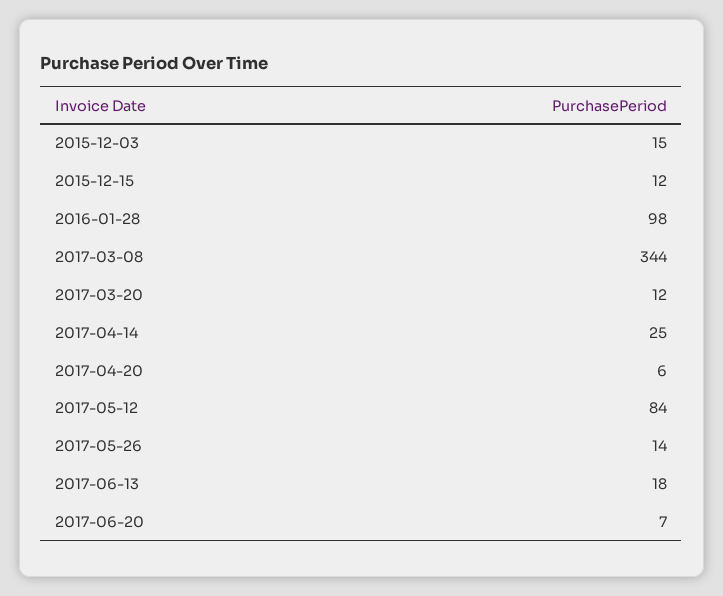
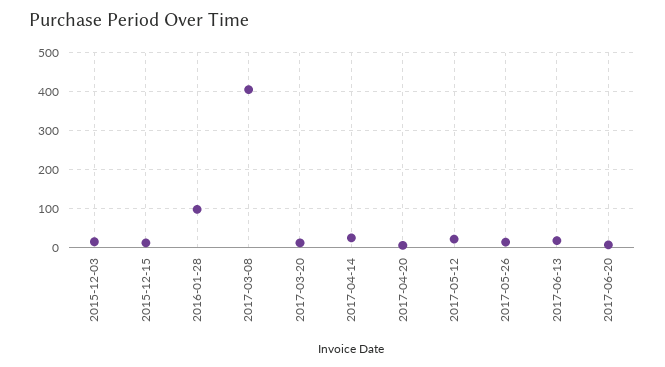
2017-03-08: 344 -> 400
2017-05-12: 84 -> 20

